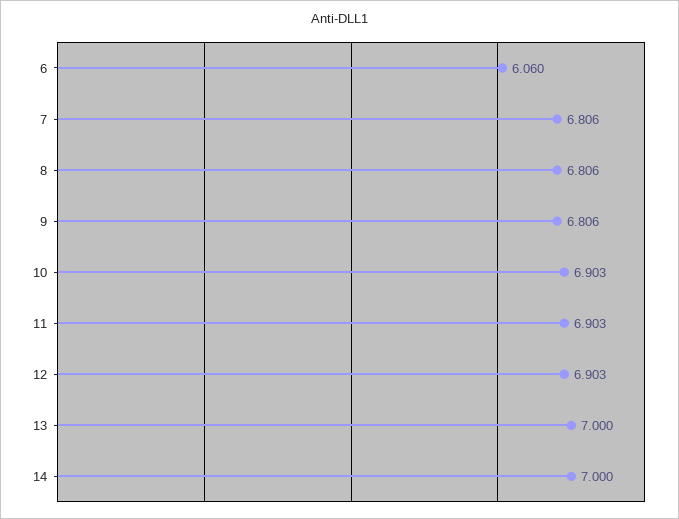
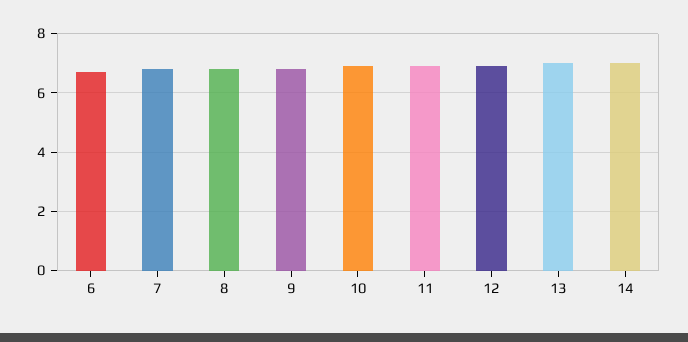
6: 6.06 -> 6.75

